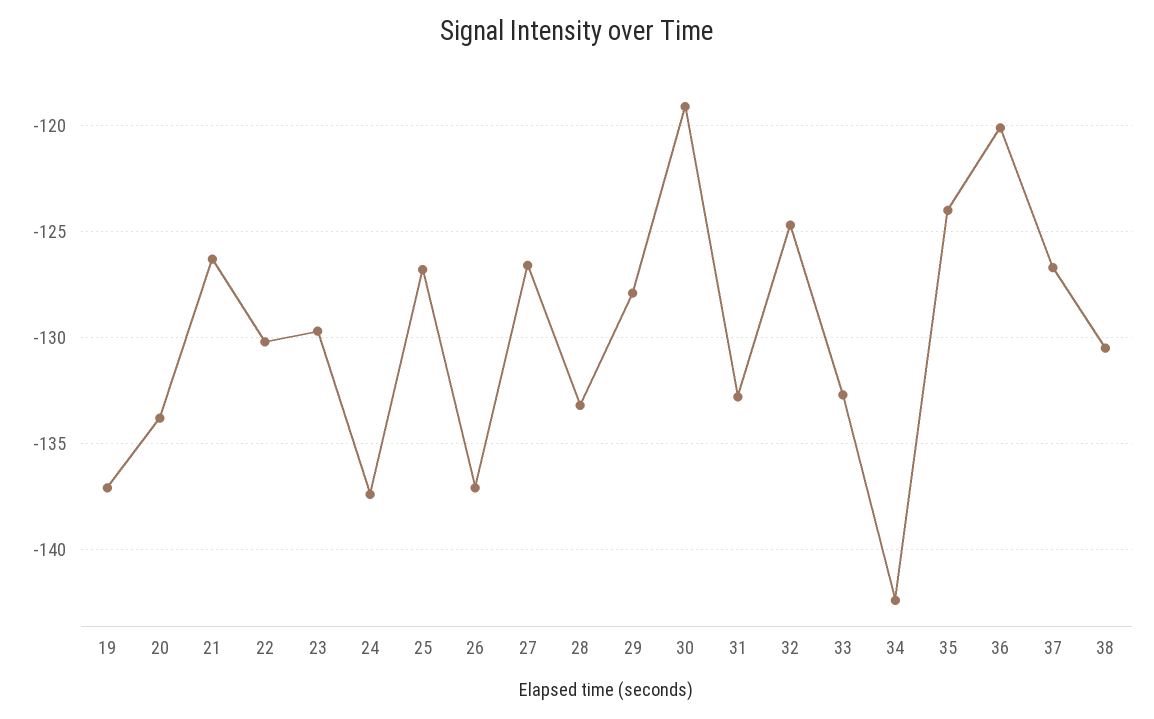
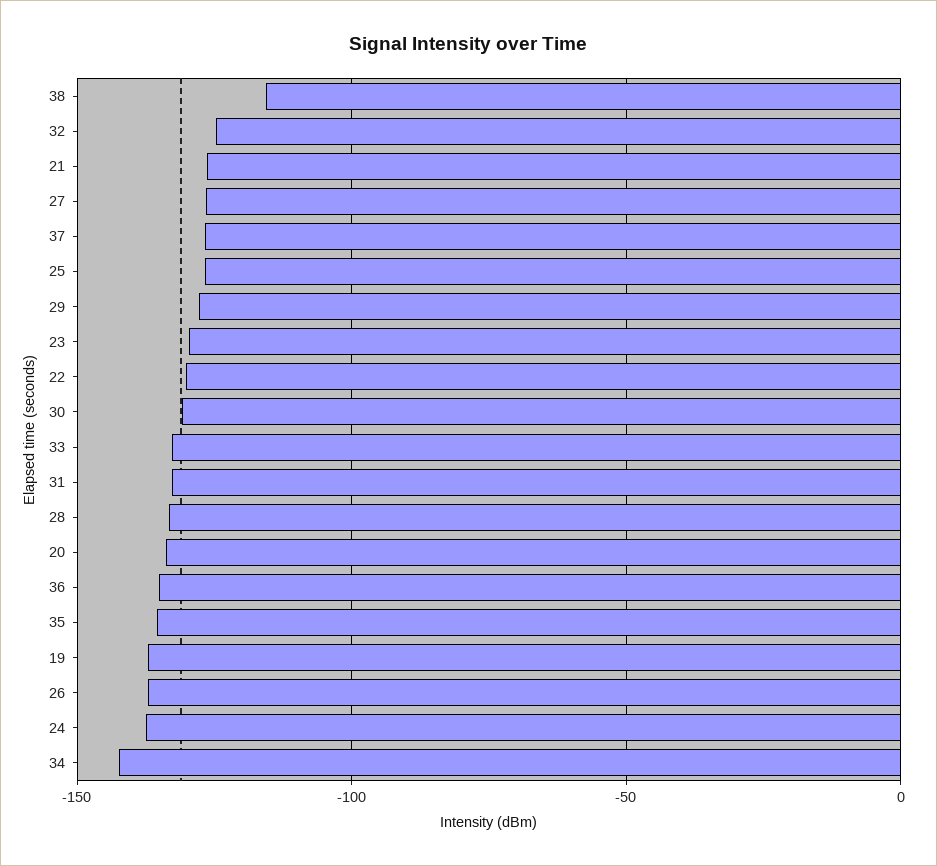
30: -119 -> -130
35: -124 -> -135
36: -120 -> -135
38: -130.5 -> -115

